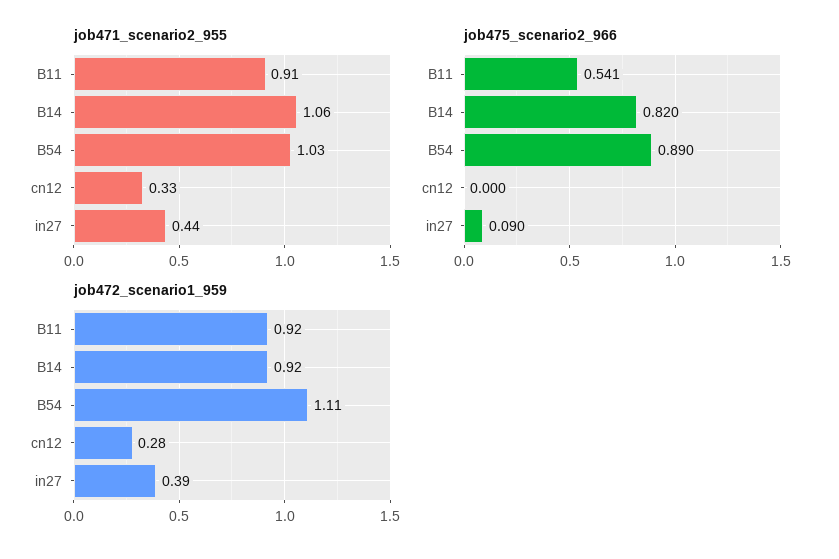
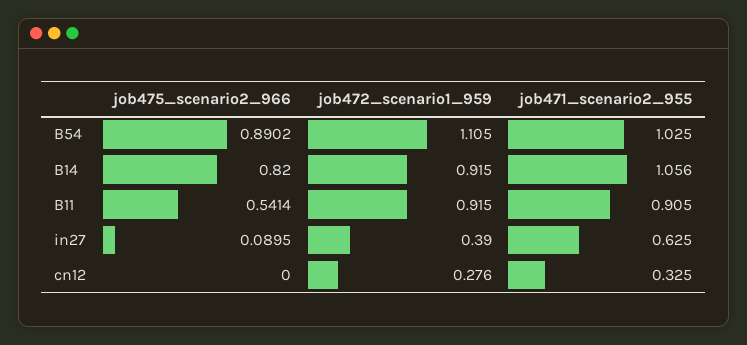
job471_scenario2_955, in27: 0.44 -> 0.625

